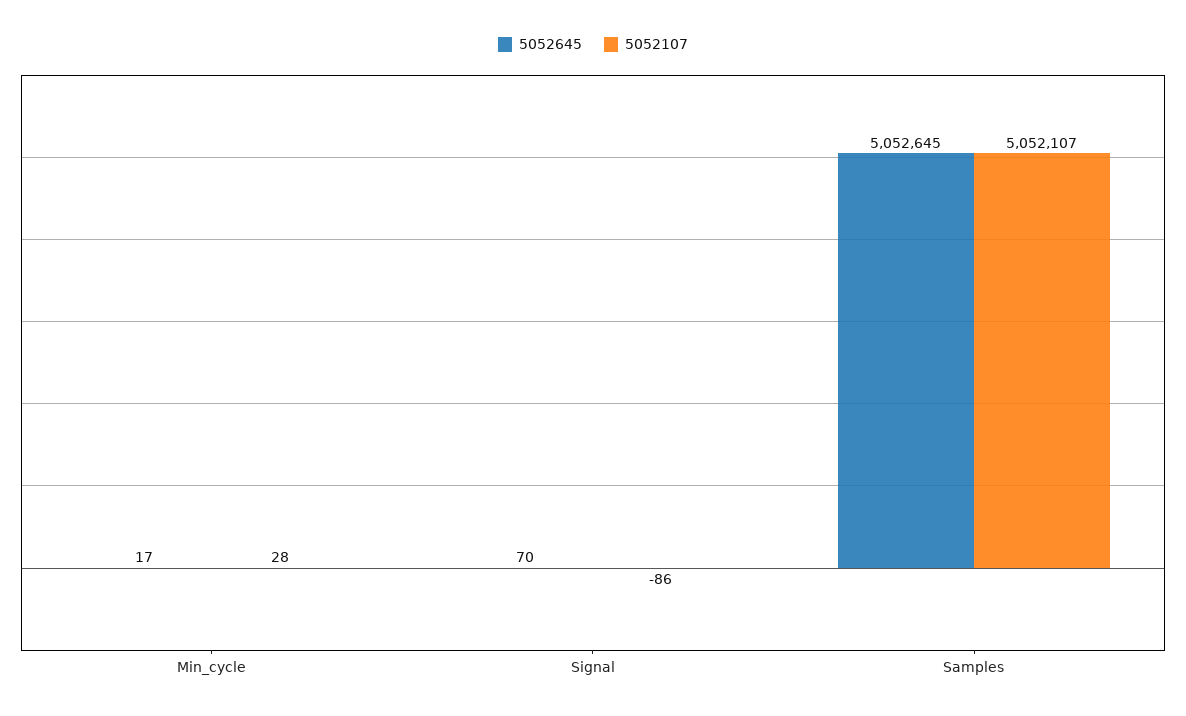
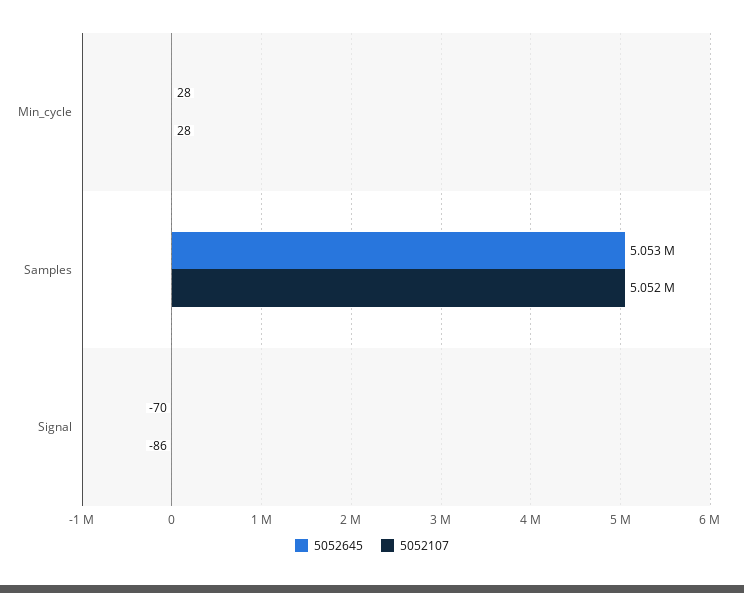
5052645, Min_cycle: 17 -> 28
5052645, Signal: 70 -> -70

